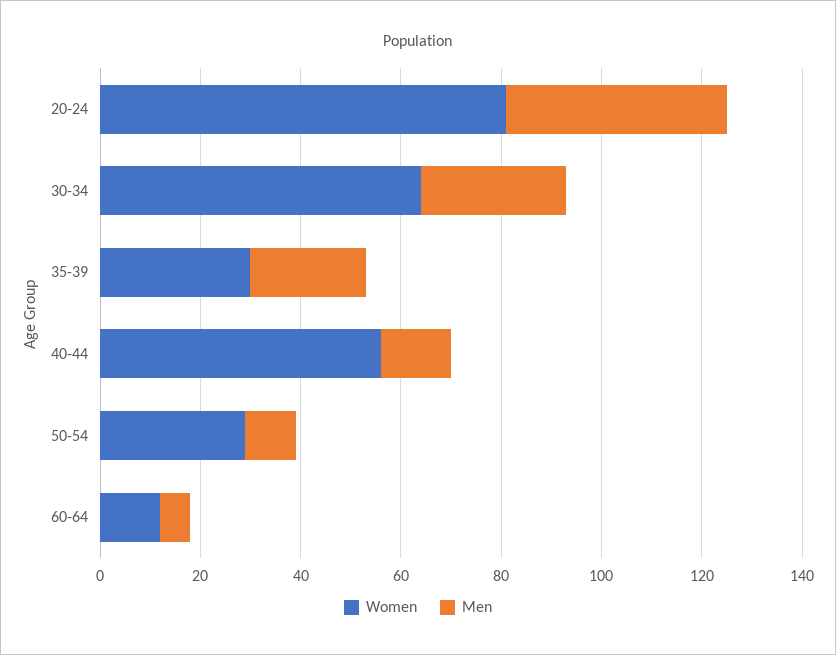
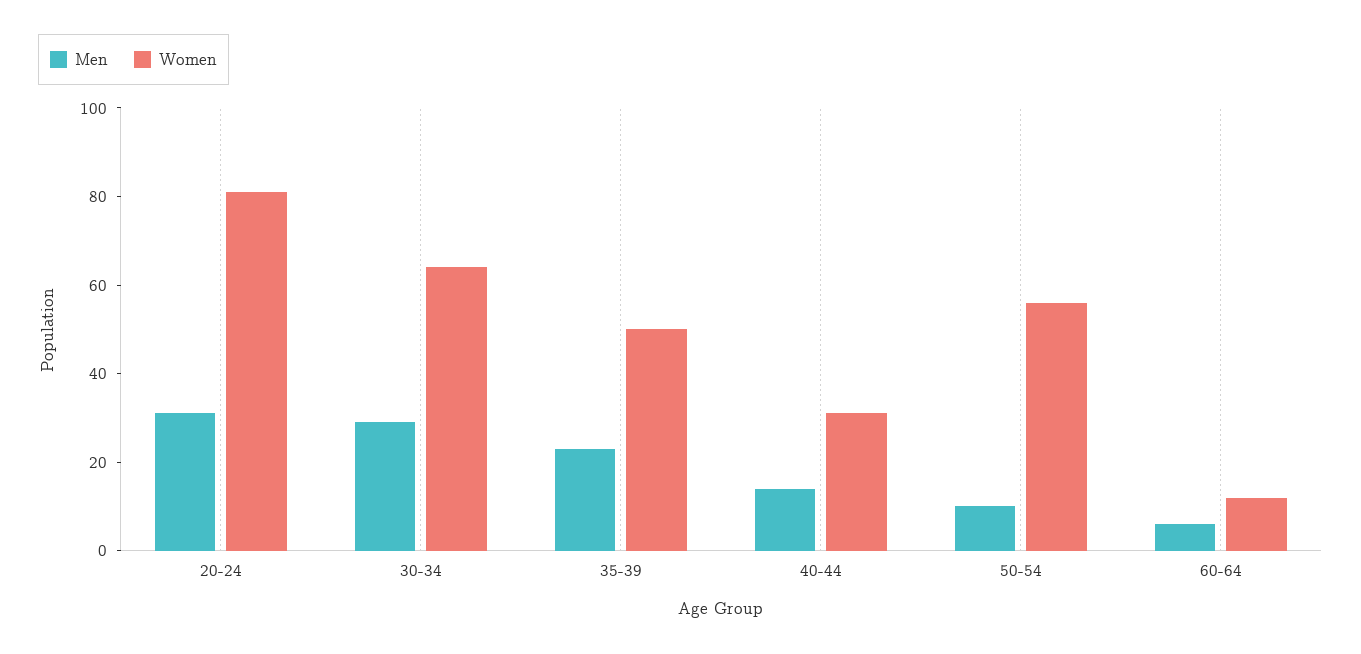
Men, 20-24: 45 -> 30
Women, 35-39: 30 -> 50
Women, 40-44: 55 -> 30
Women, 50-54: 30 -> 55

